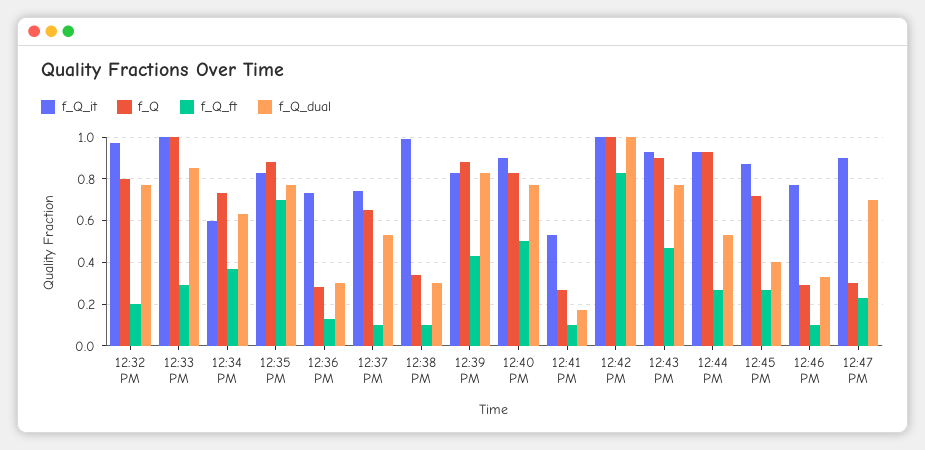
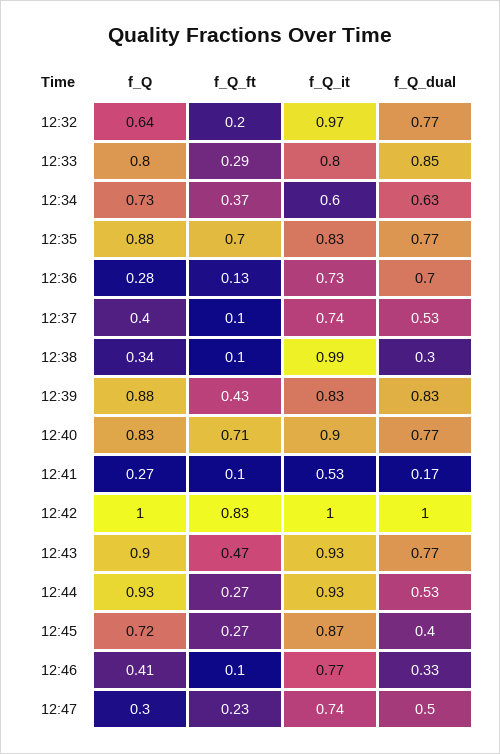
f_Q, 12:32 PM: 0.8 -> 0.64
f_Q_it, 12:33 PM: 1 -> 0.8
f_Q, 12:33 PM: 1 -> 0.8
f_Q_dual, 12:36 PM: 0.3 -> 0.7
f_Q, 12:37 PM: 0.65 -> 0.4
f_Q_ft, 12:40 PM: 0.5 -> 0.71
f_Q, 12:46 PM: 0.3 -> 0.41
f_Q_it, 12:47 PM: 0.9 -> 0.74
f_Q_dual, 12:47 PM: 0.7 -> 0.5

